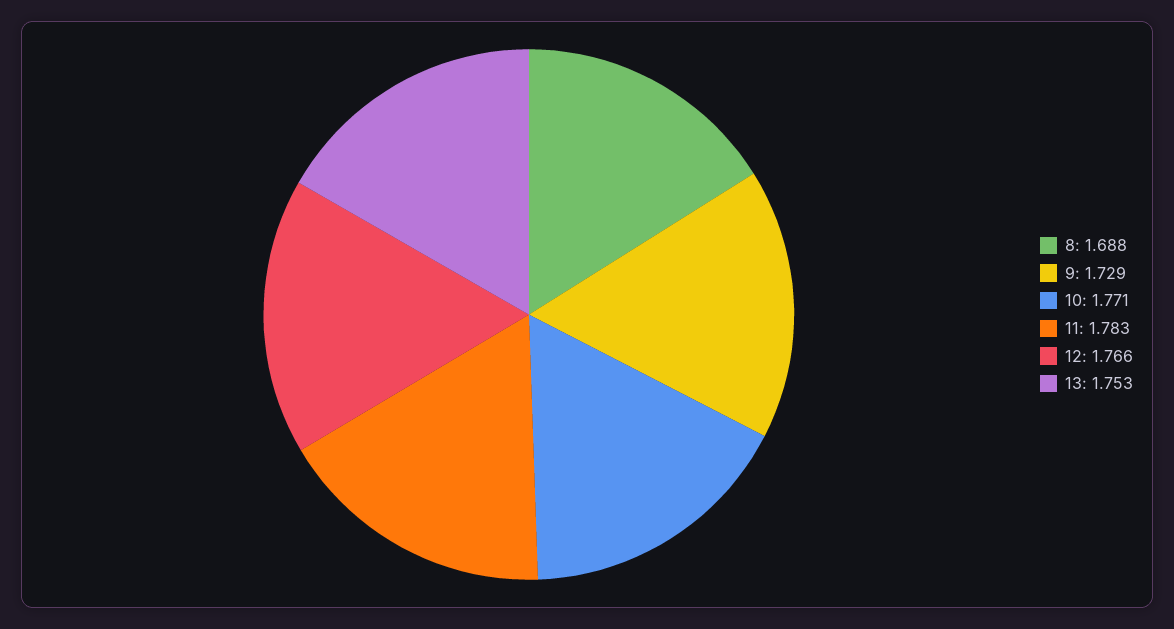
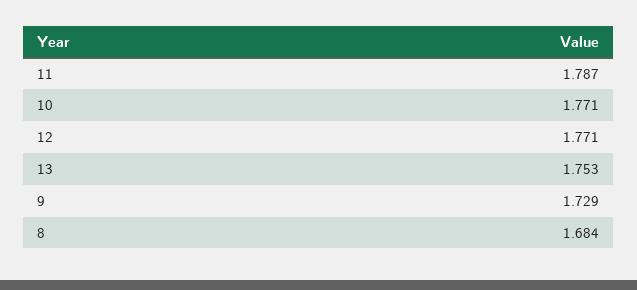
8: 1.688 -> 1.684
11: 1.783 -> 1.787
12: 1.766 -> 1.771

